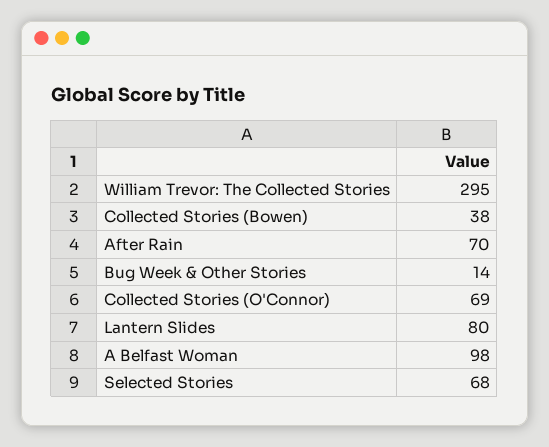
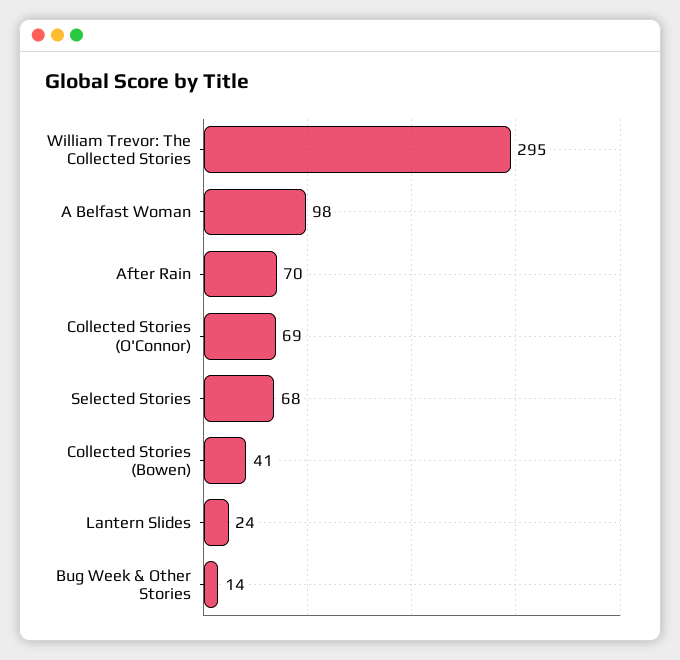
Collected Stories (Bowen): 38 -> 41
Lantern Slides: 80 -> 24

